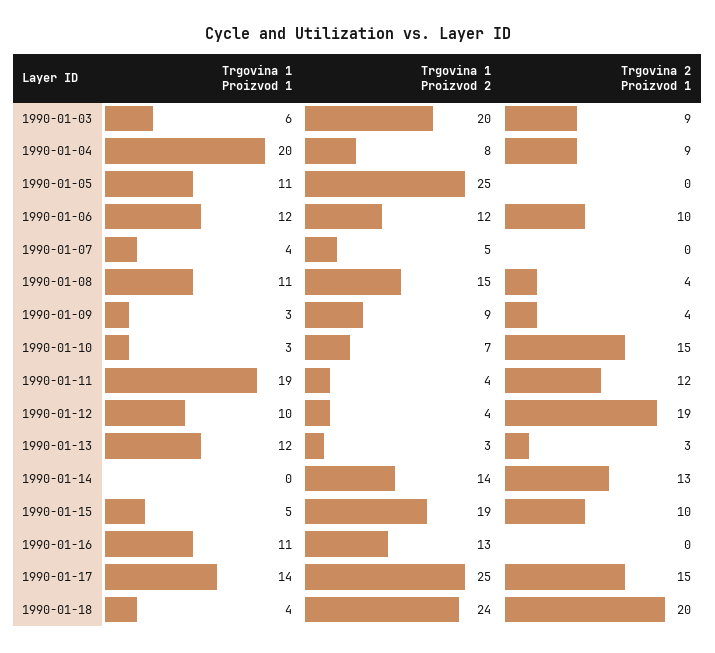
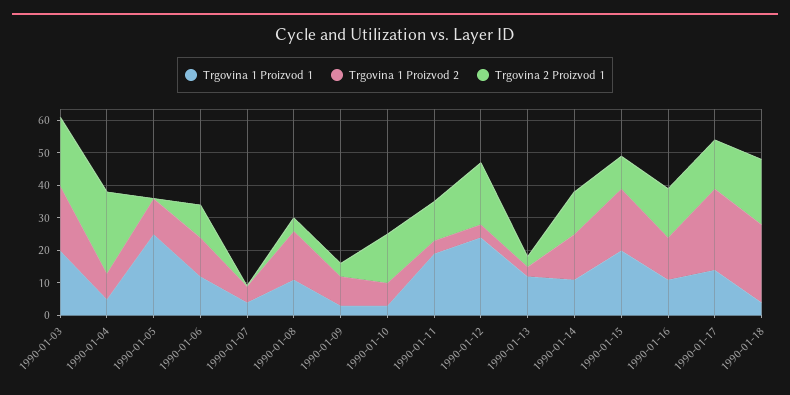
Trgovina 1 Proizvod 1, 1990-01-03: 6 -> 20
Trgovina 2 Proizvod 1, 1990-01-03: 9 -> 20
Trgovina 1 Proizvod 1, 1990-01-04: 20 -> 5
Trgovina 2 Proizvod 1, 1990-01-04: 9 -> 25
Trgovina 1 Proizvod 1, 1990-01-05: 11 -> 25
Trgovina 1 Proizvod 2, 1990-01-05: 25 -> 10
Trgovina 1 Proizvod 1, 1990-01-12: 10 -> 25
Trgovina 1 Proizvod 1, 1990-01-14: 0 -> 10
Trgovina 1 Proizvod 1, 1990-01-15: 5 -> 20
Trgovina 2 Proizvod 1, 1990-01-16: 0 -> 15

